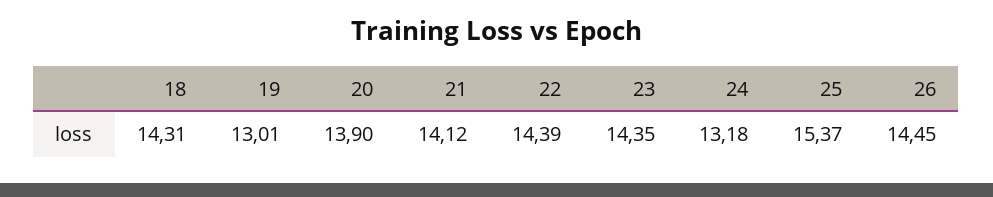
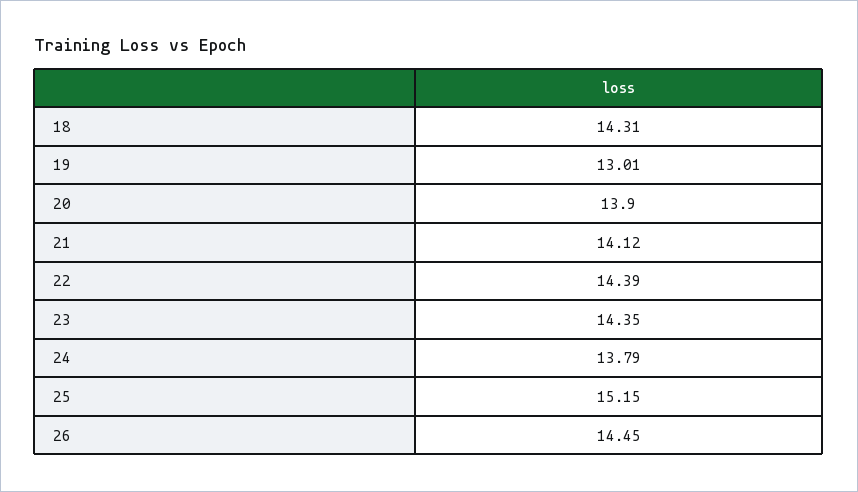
24: 13.18 -> 13.79
25: 15.37 -> 15.15

